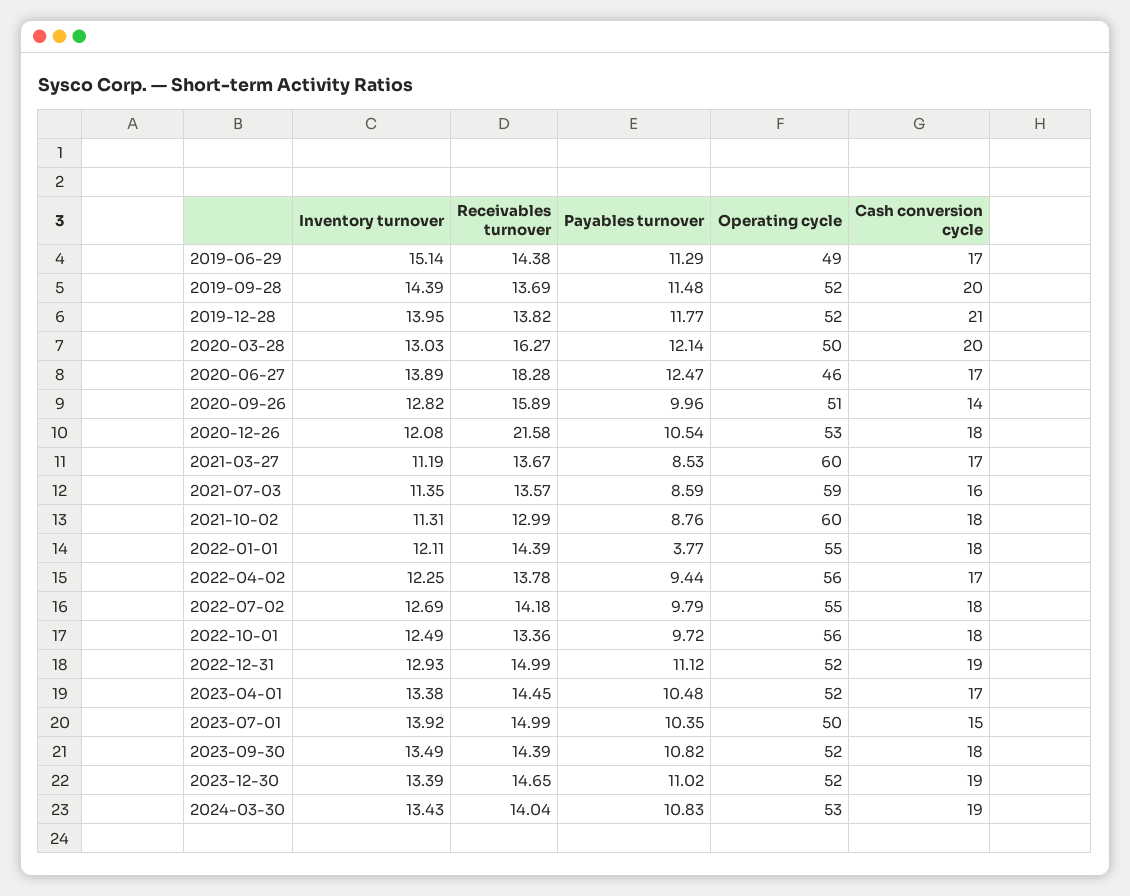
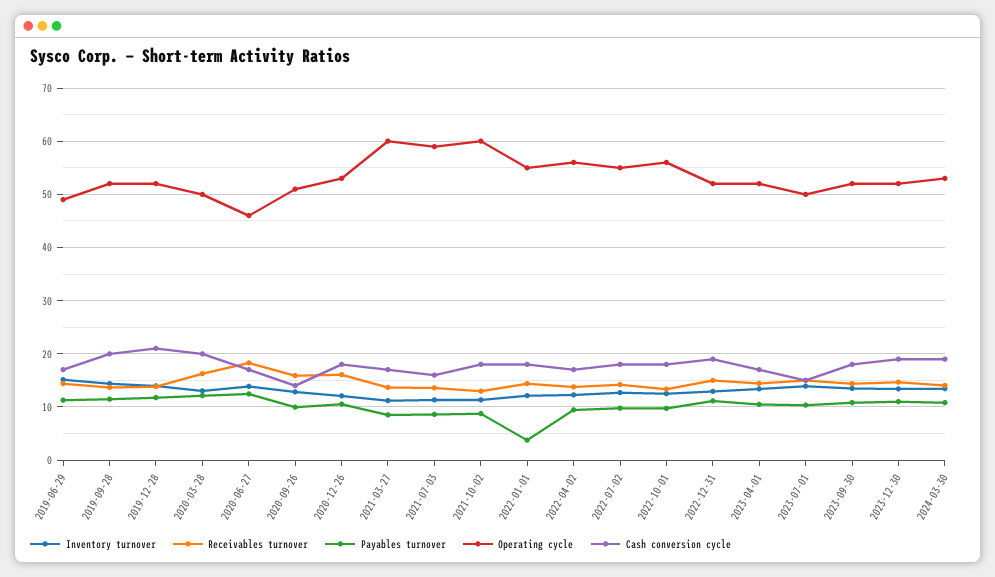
Receivables turnover, 2020-12-26: 21.58 -> 16

